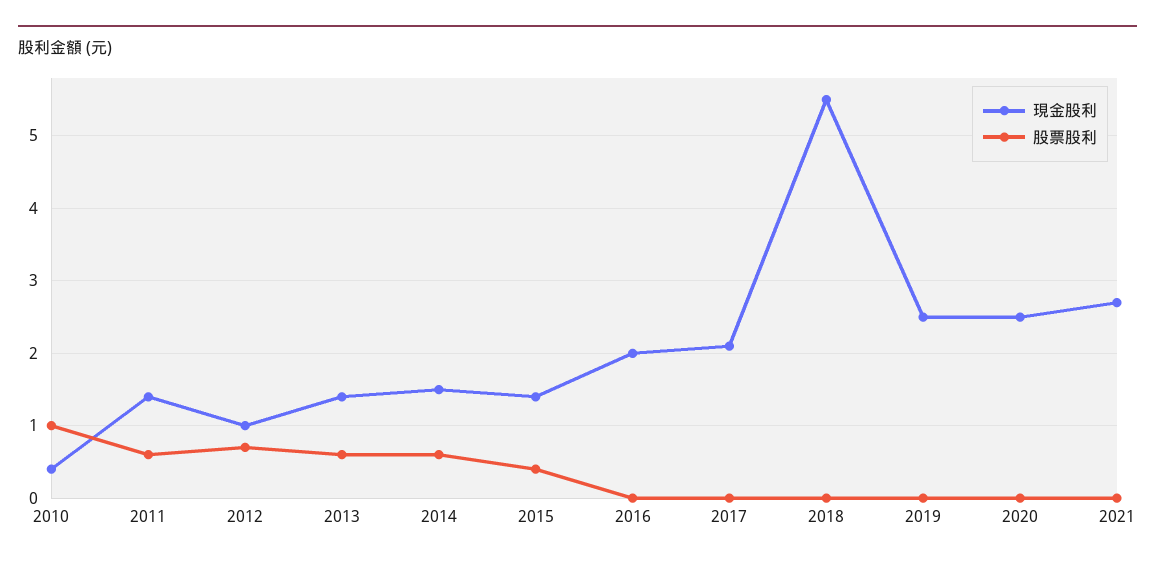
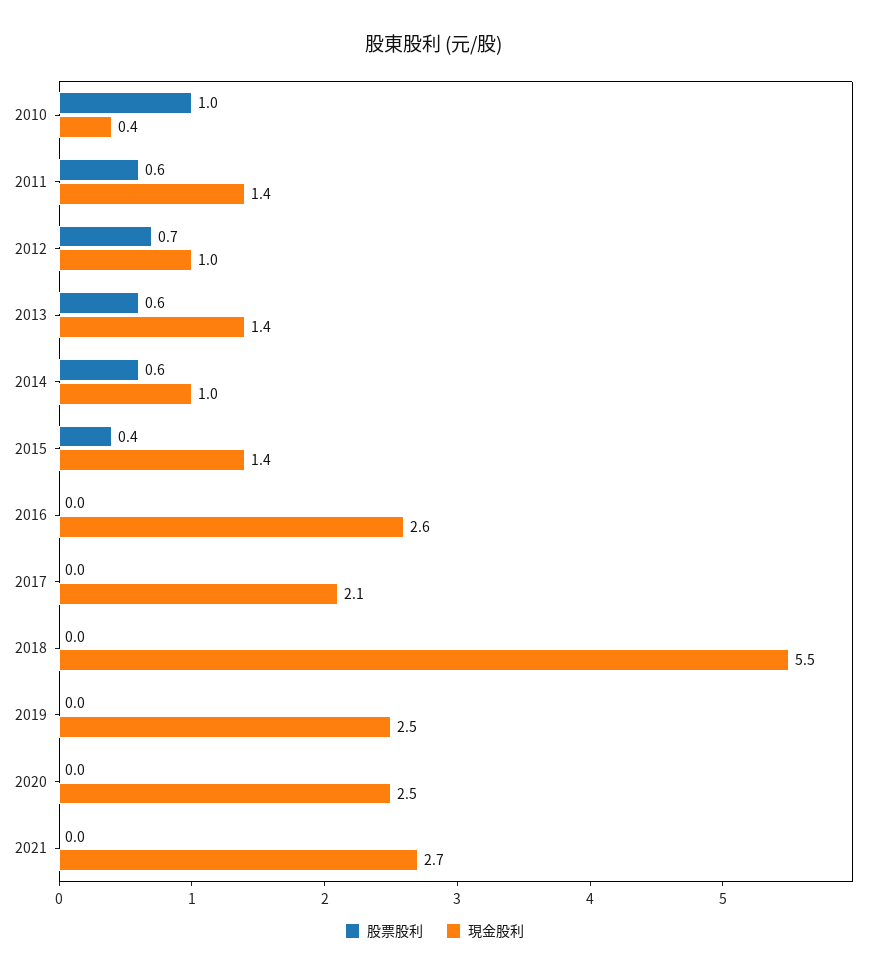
現金股利, 2014: 1.5 -> 1
現金股利, 2016: 2 -> 2.6

